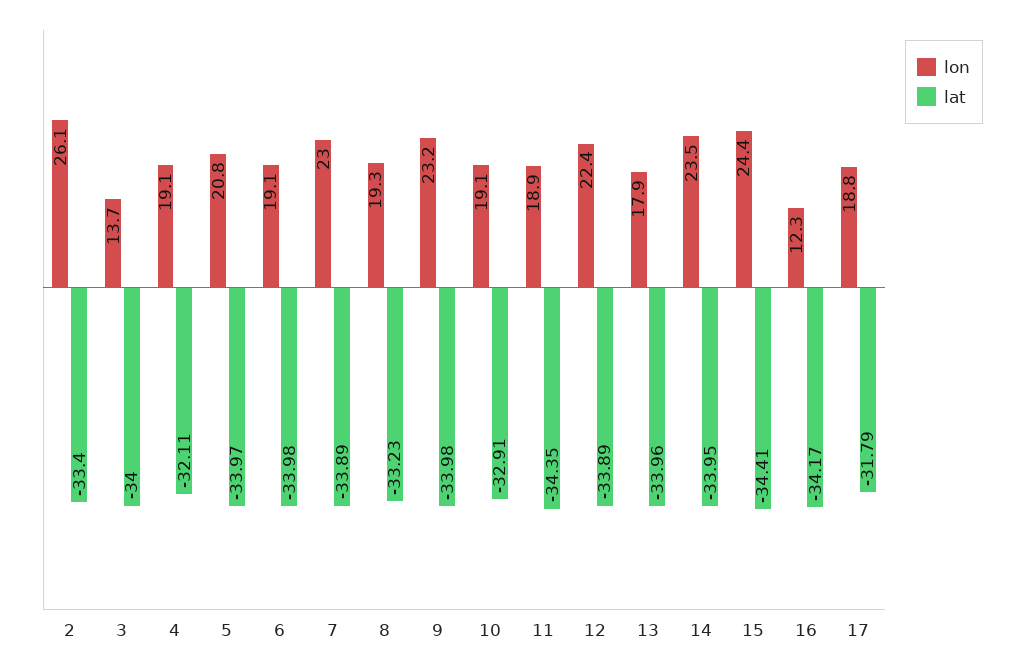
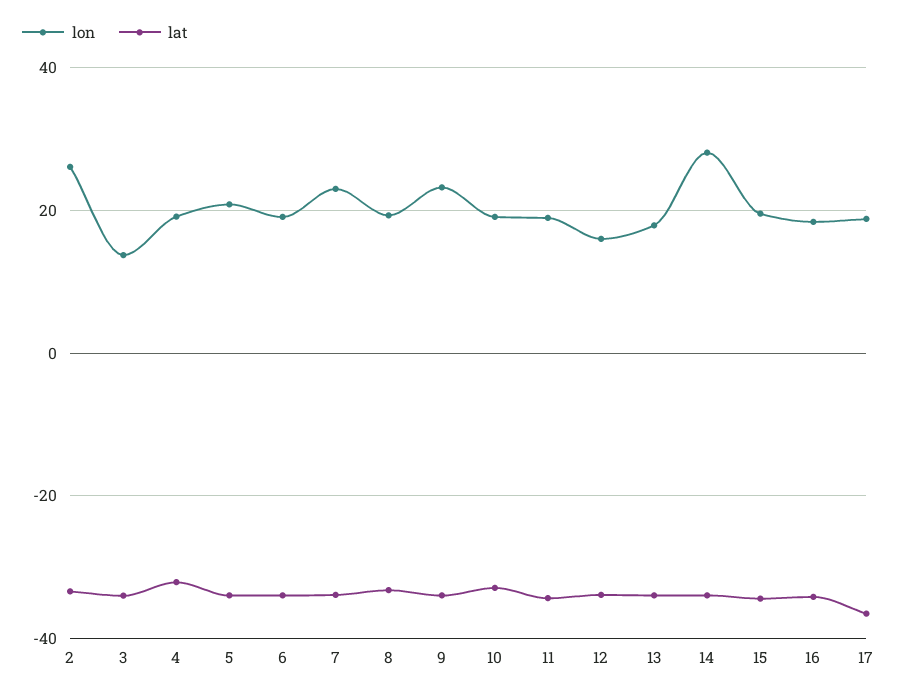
lon, 12: 22.4 -> 16
lon, 14: 23.5 -> 28
lon, 15: 24.4 -> 20
lon, 16: 12.3 -> 18
lat, 17: -31.79 -> -36

